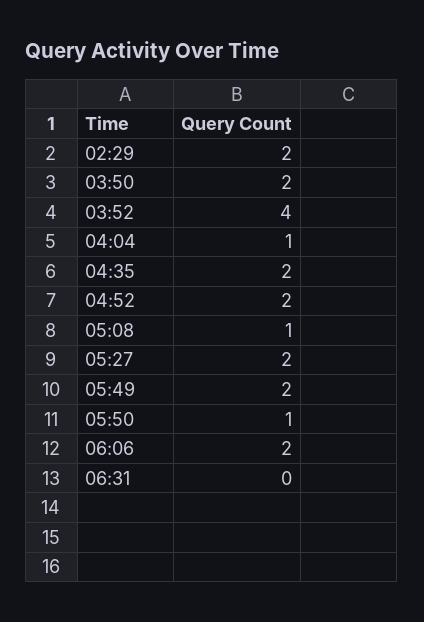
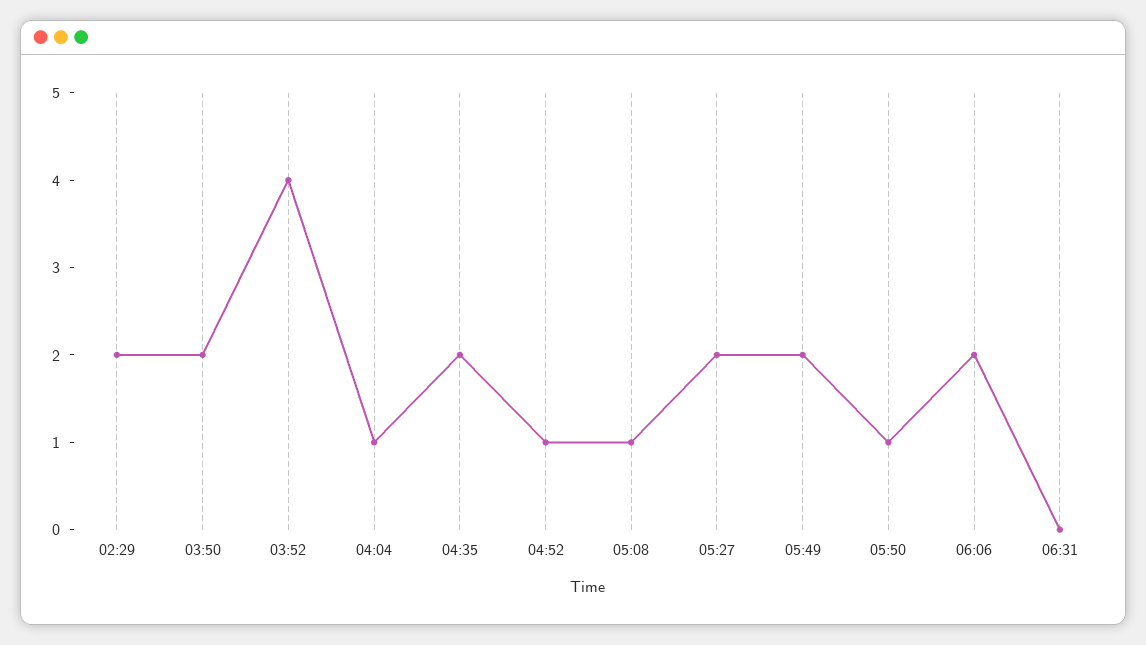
04:52: 2 -> 1

